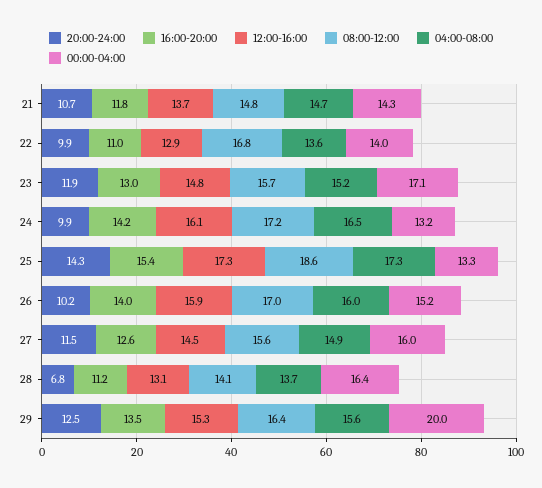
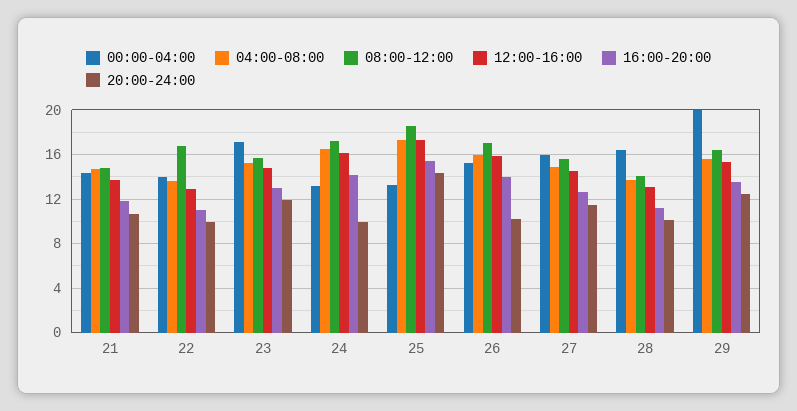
20:00-24:00, 28: 6.8 -> 10

